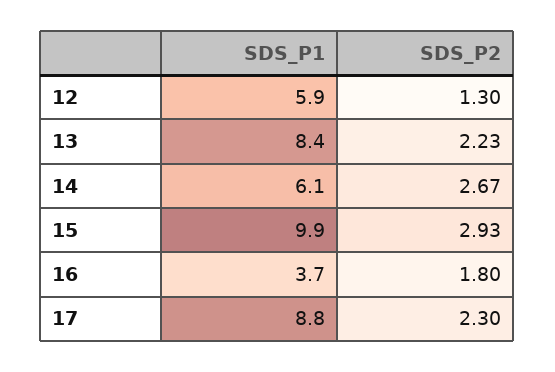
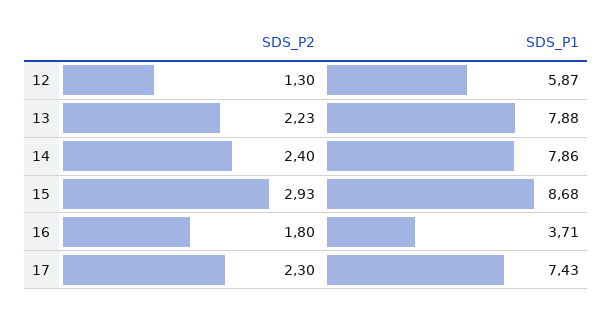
SDS_P1, 13: 8.4 -> 7.88
SDS_P1, 14: 6.1 -> 7.86
SDS_P2, 14: 2.67 -> 2.4
SDS_P1, 15: 9.9 -> 8.68
SDS_P1, 17: 8.8 -> 7.43

